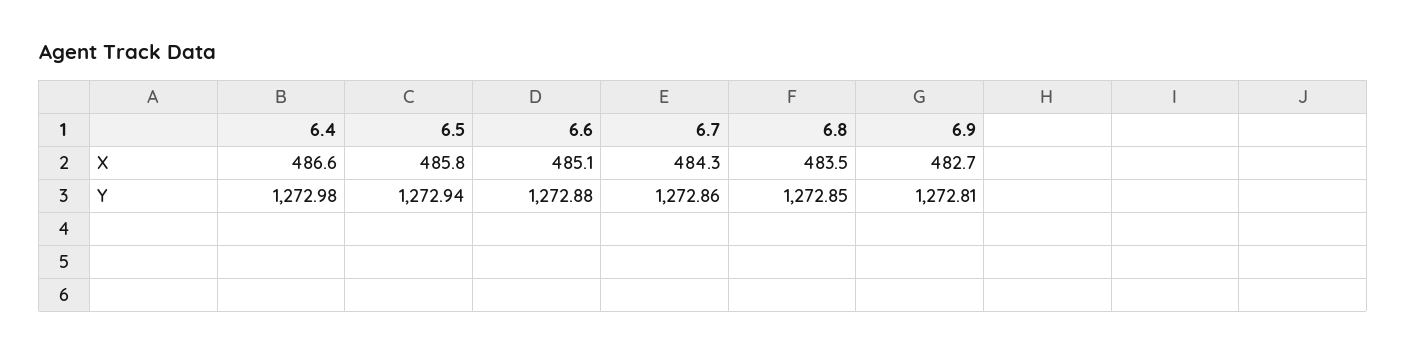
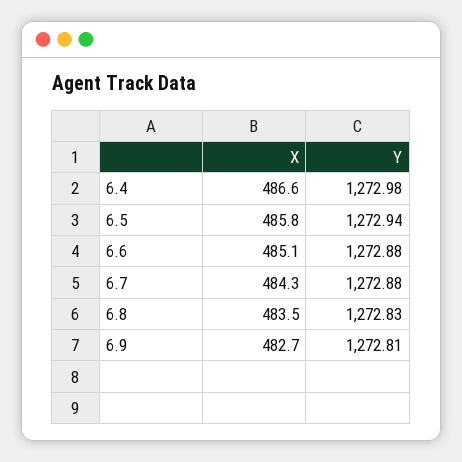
6.7, Y: 1272.86 -> 1272.88
6.8, Y: 1272.85 -> 1272.83

